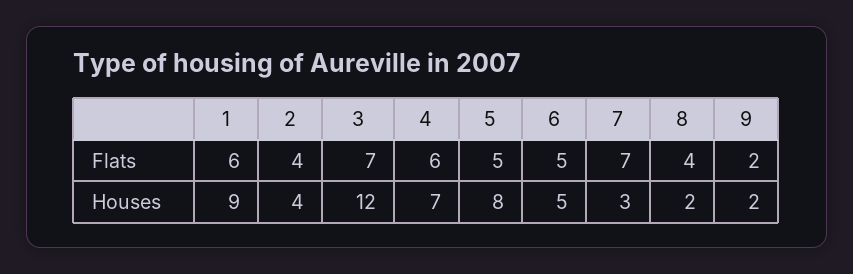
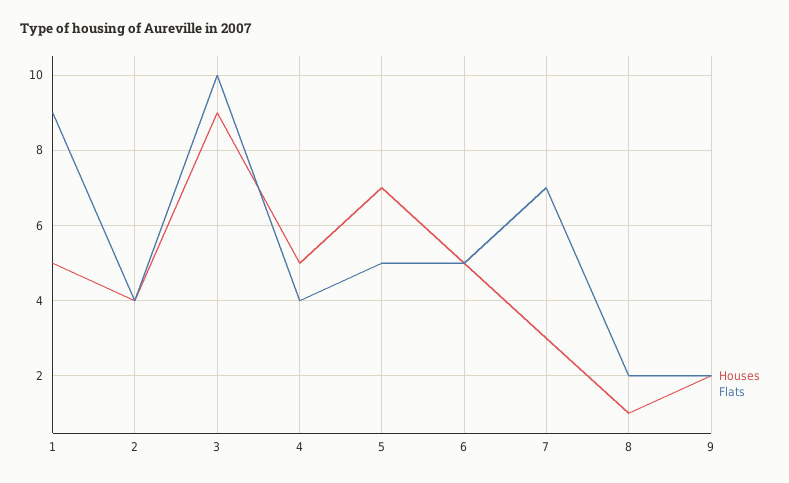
Flats, 1: 6 -> 9
Flats, 3: 7 -> 10
Flats, 4: 6 -> 4
Flats, 8: 4 -> 2
Houses, 1: 9 -> 5
Houses, 3: 12 -> 9
Houses, 4: 7 -> 5
Houses, 5: 8 -> 7
Houses, 8: 2 -> 1

